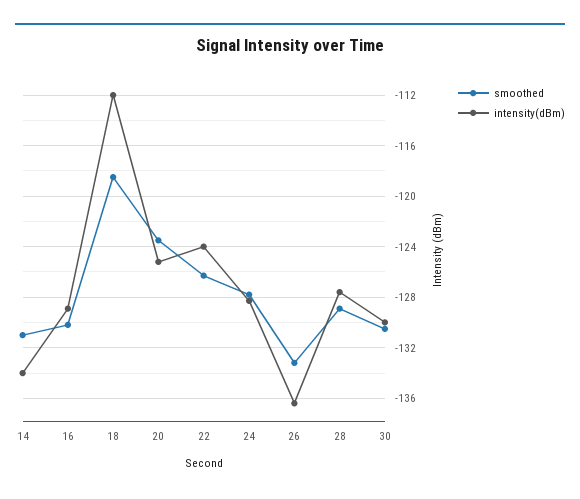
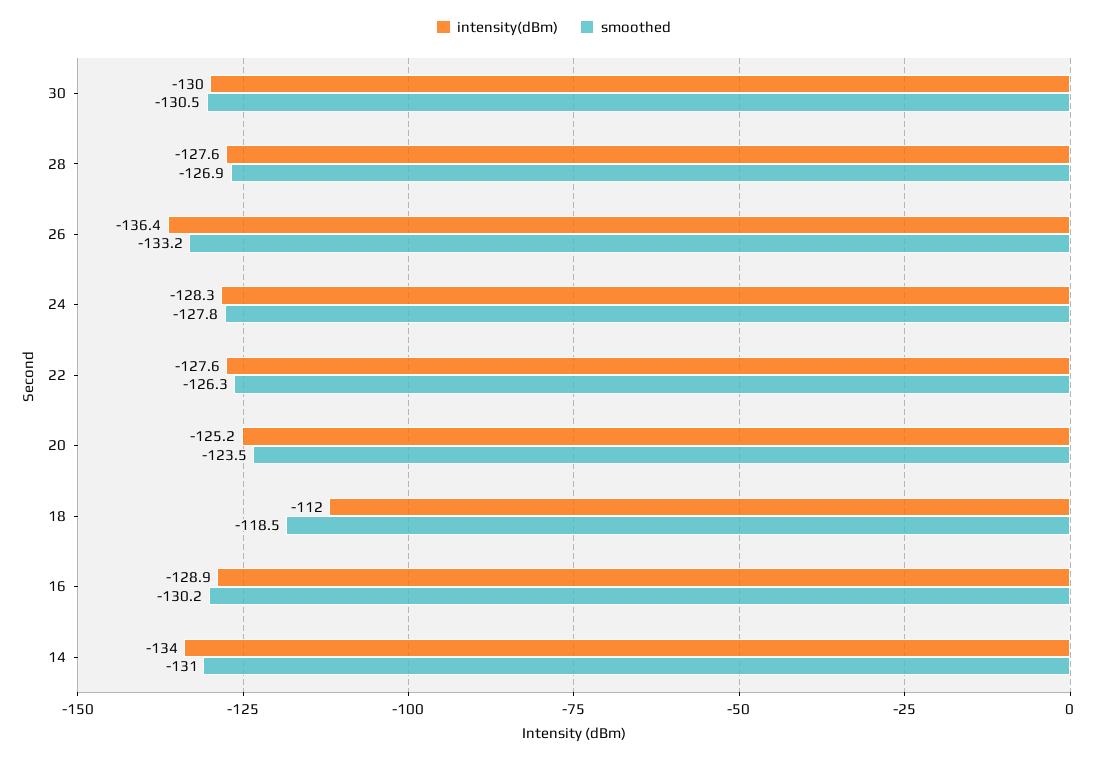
intensity(dBm), 22: -124 -> -127.6
smoothed, 28: -129 -> -126.9

